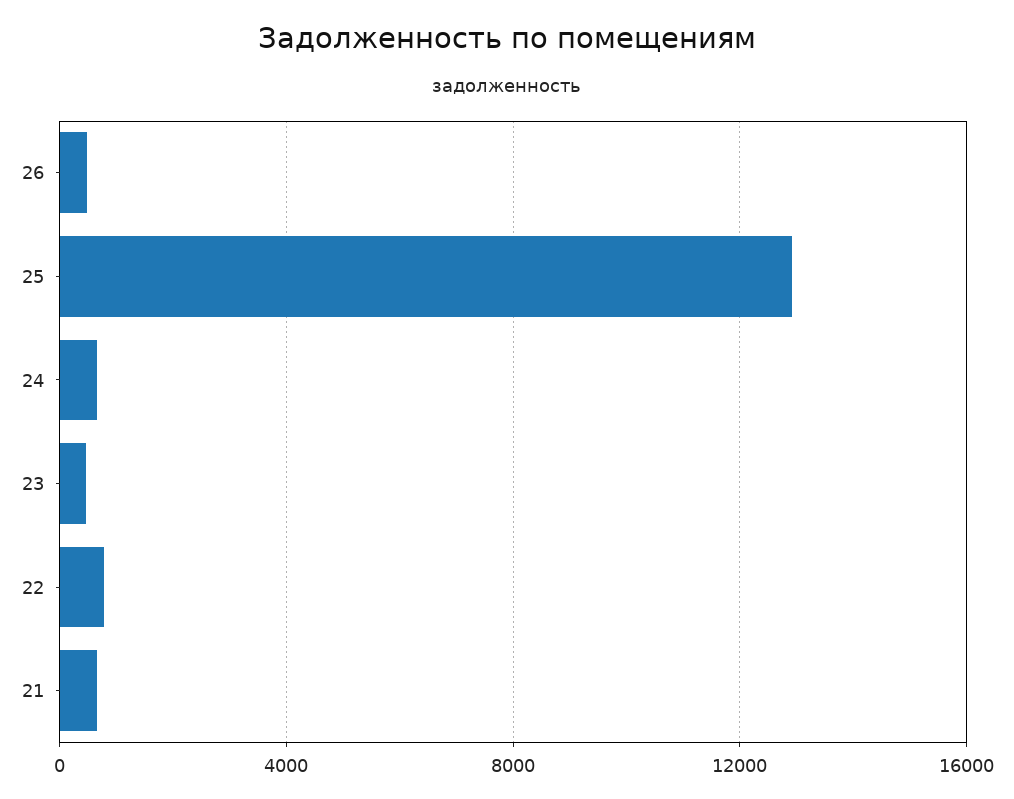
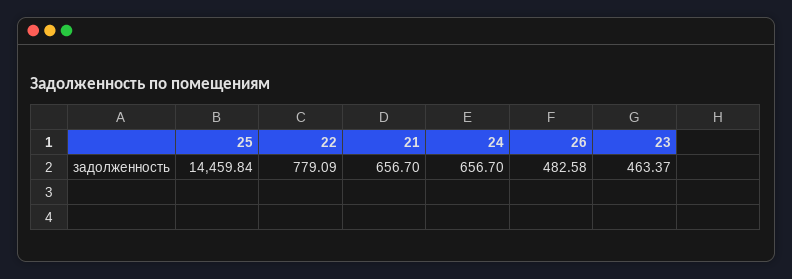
25: 13000 -> 14459.84

